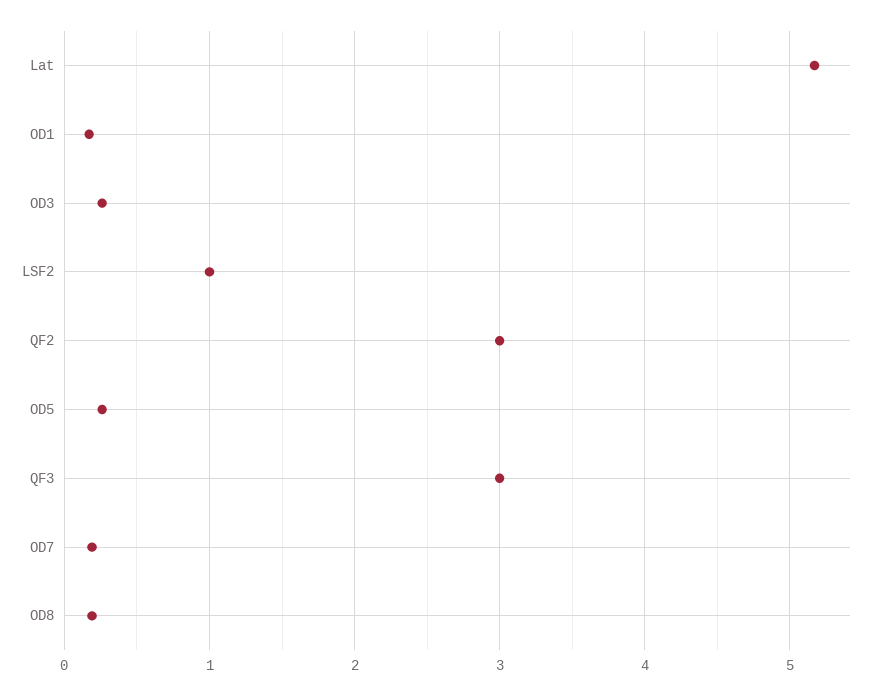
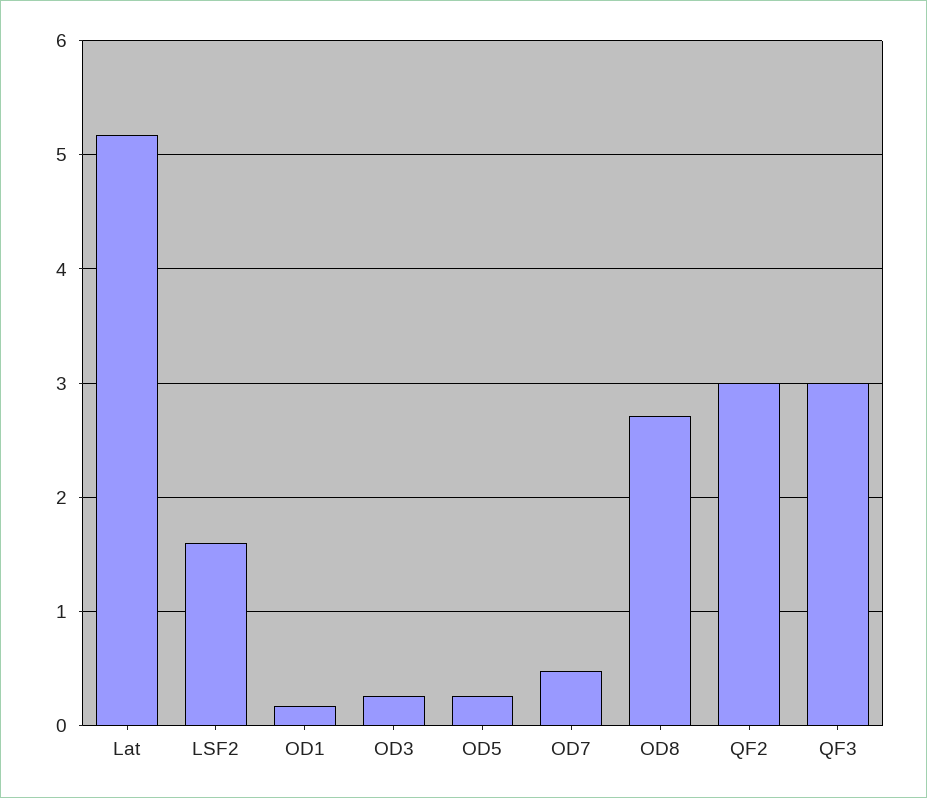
LSF2: 1 -> 1.6
OD7: 0.2 -> 0.5
OD8: 0.2 -> 2.7

